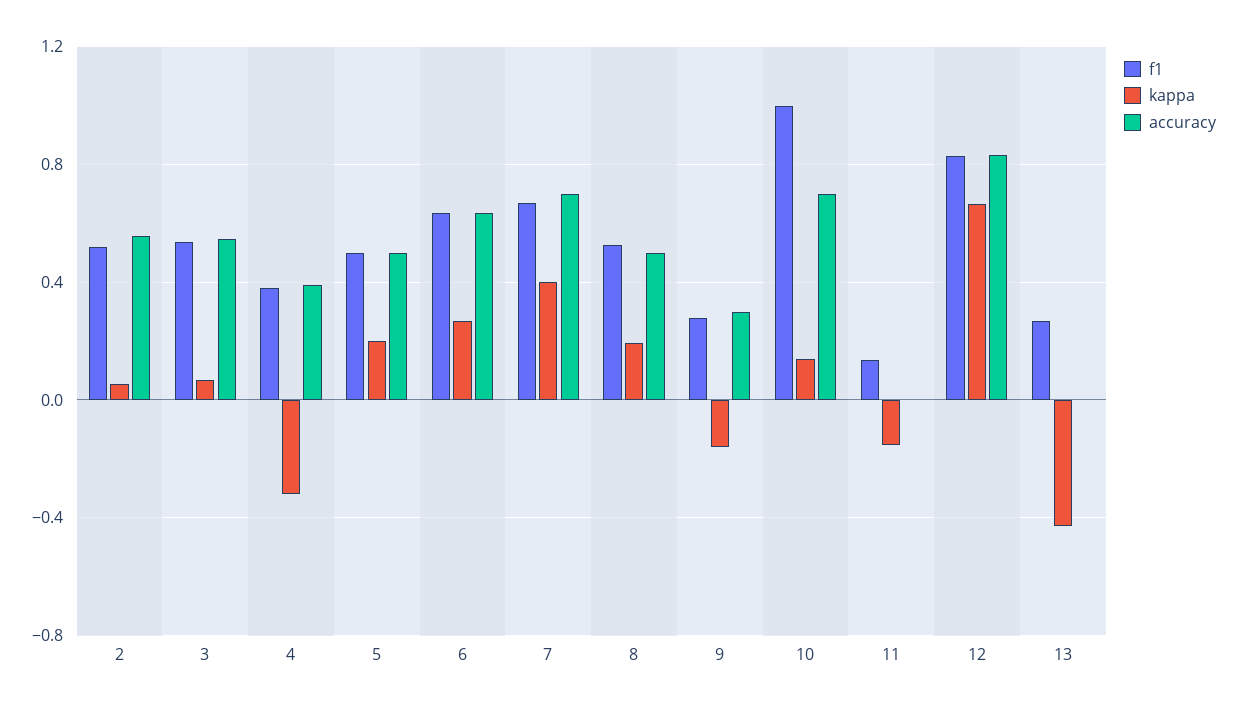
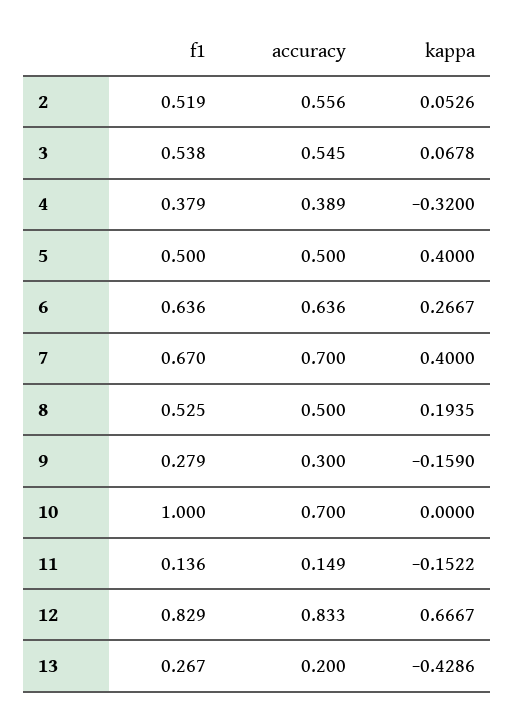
kappa, 5: 0.2 -> 0.4
kappa, 10: 0.15 -> 0
accuracy, 11: 0 -> 0.149
accuracy, 13: 0 -> 0.2

